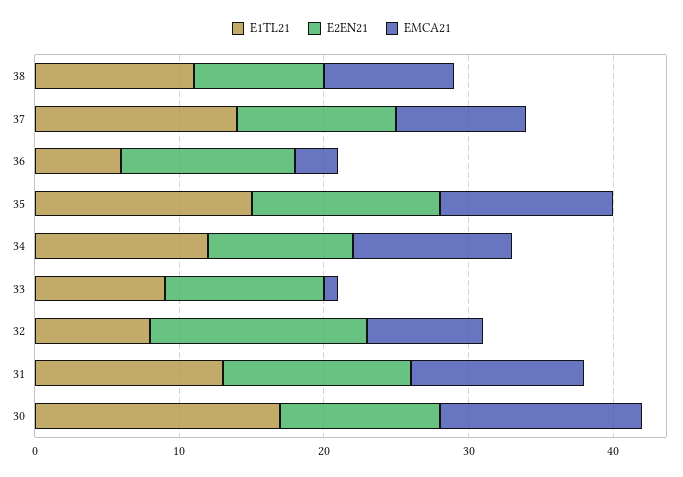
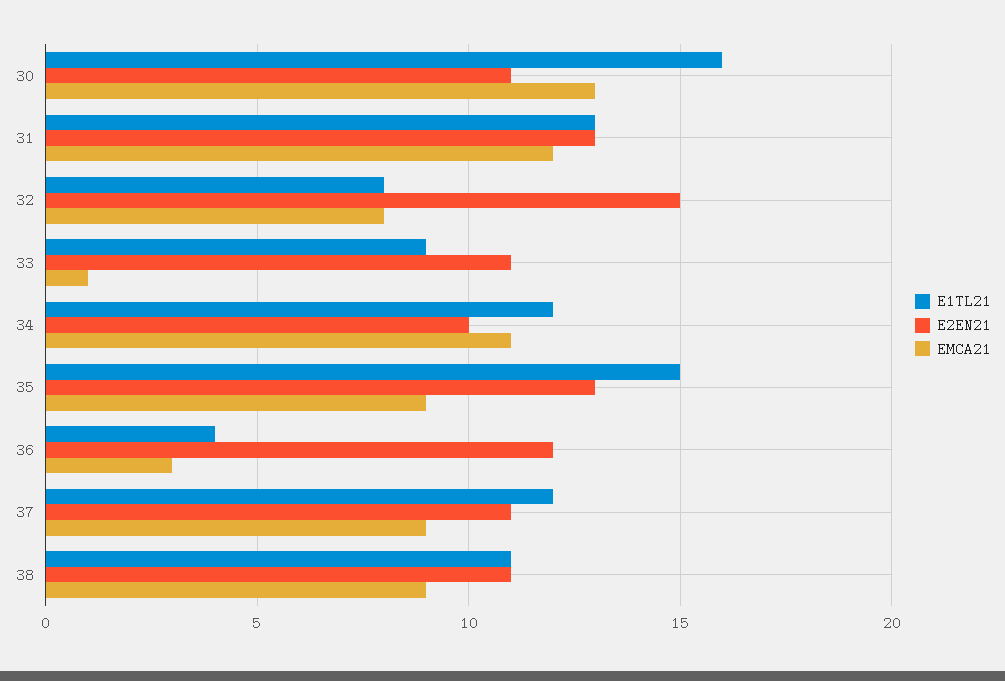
E2EN21, 38: 9 -> 11
E1TL21, 37: 14 -> 12
E1TL21, 36: 6 -> 4
EMCA21, 35: 12 -> 9
E1TL21, 30: 17 -> 16
EMCA21, 30: 14 -> 13

